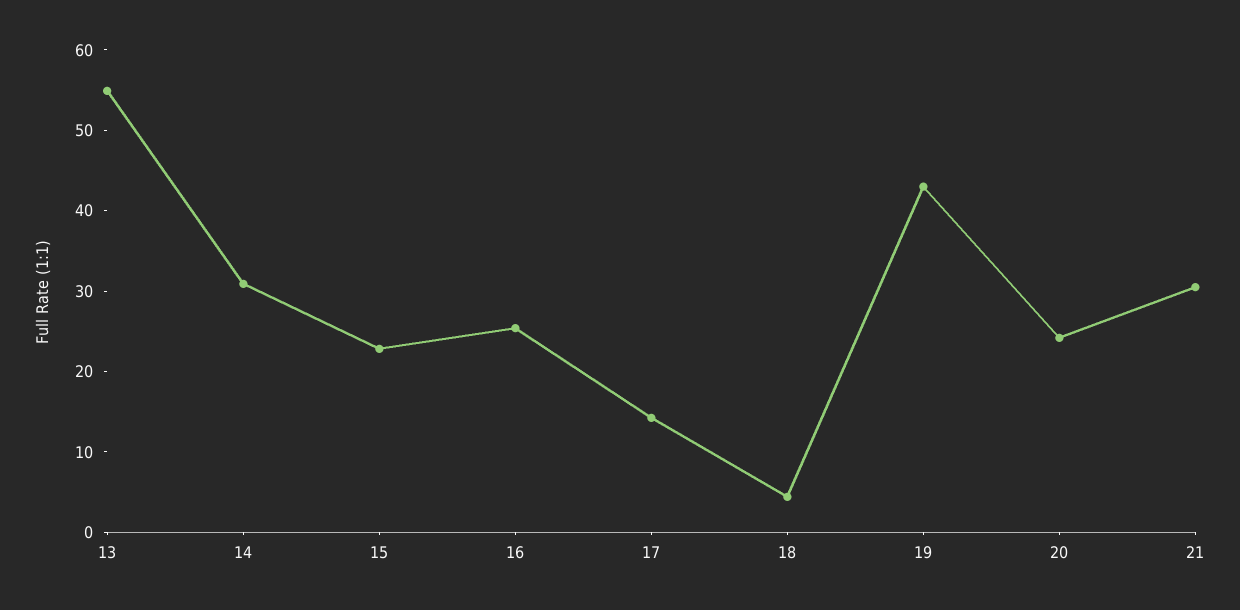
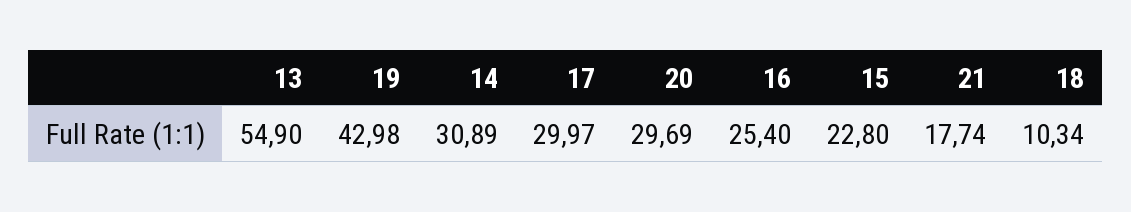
17: 14 -> 29.97
18: 4 -> 10.34
20: 24 -> 29.69
21: 30 -> 17.74

